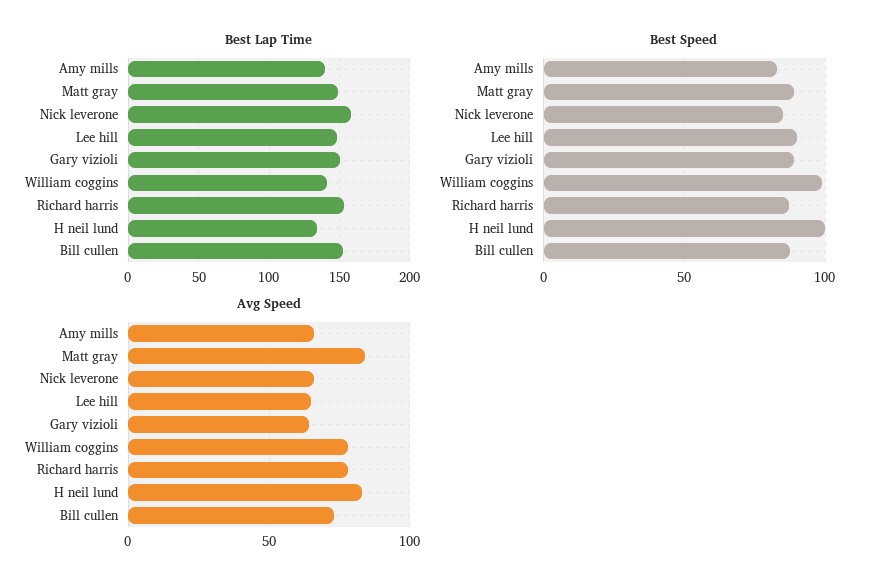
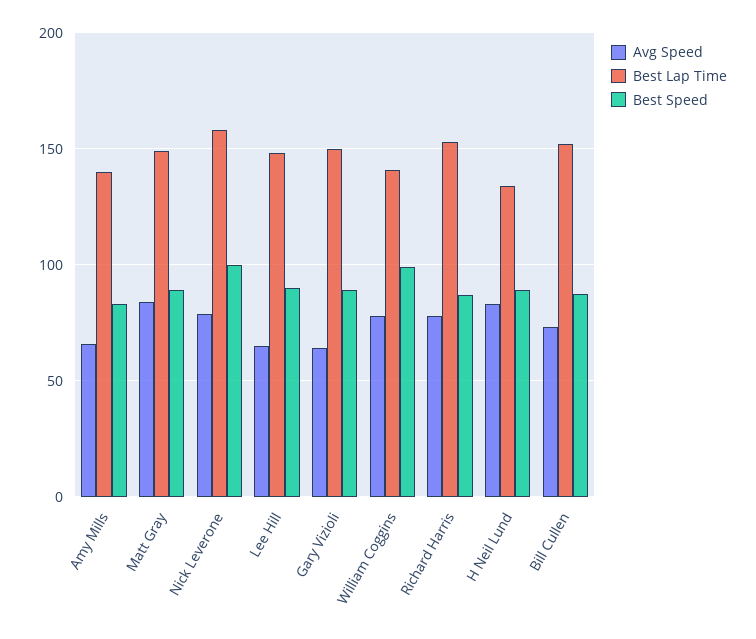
Best Speed, Nick leverone: 85 -> 100
Best Speed, H neil lund: 100 -> 90
Avg Speed, Nick leverone: 65 -> 80

